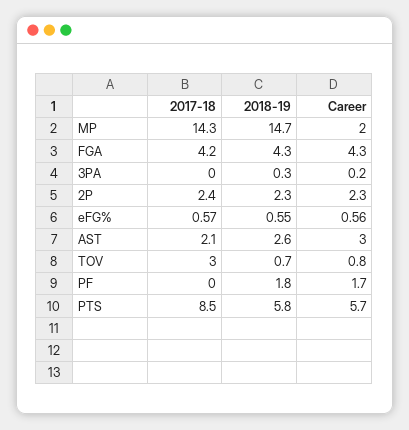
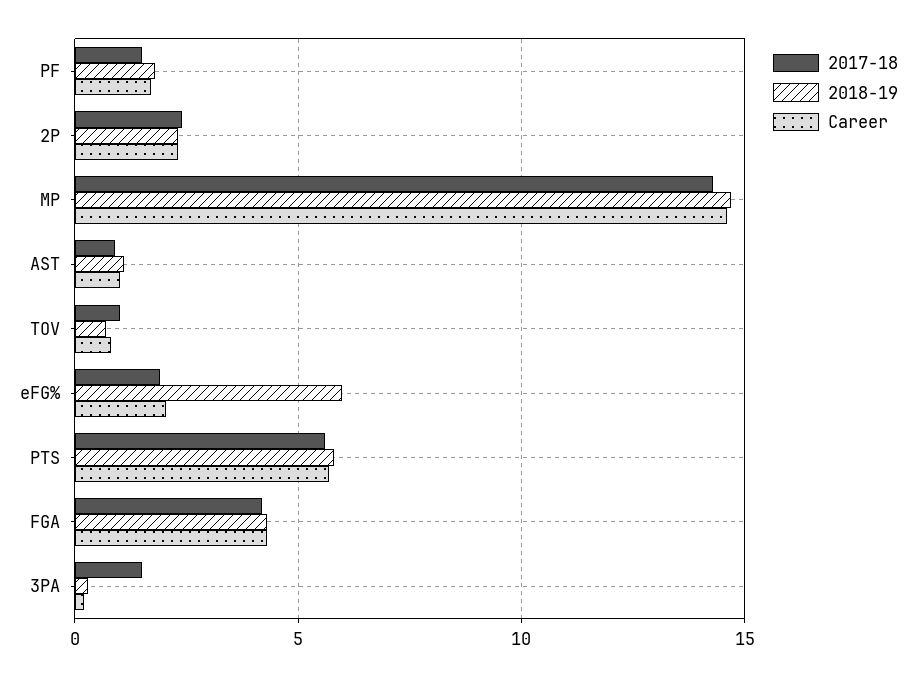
Career, MP: 2 -> 14.5
2017-18, 3PA: 0 -> 1.5
2017-18, eFG%: 0.57 -> 2
2018-19, eFG%: 0.55 -> 6
Career, eFG%: 0.56 -> 2
2017-18, AST: 2.1 -> 1
2018-19, AST: 2.6 -> 1
Career, AST: 3 -> 1
2017-18, TOV: 3 -> 1
2017-18, PF: 0 -> 1.5
2017-18, PTS: 8.5 -> 5.5

